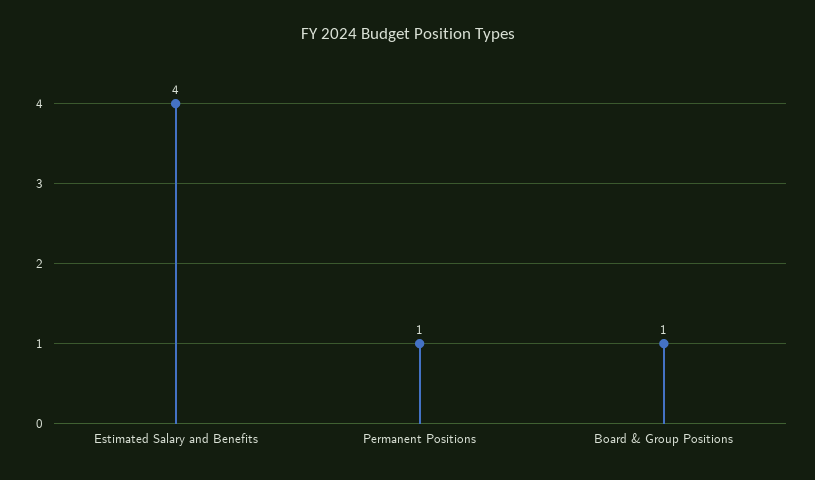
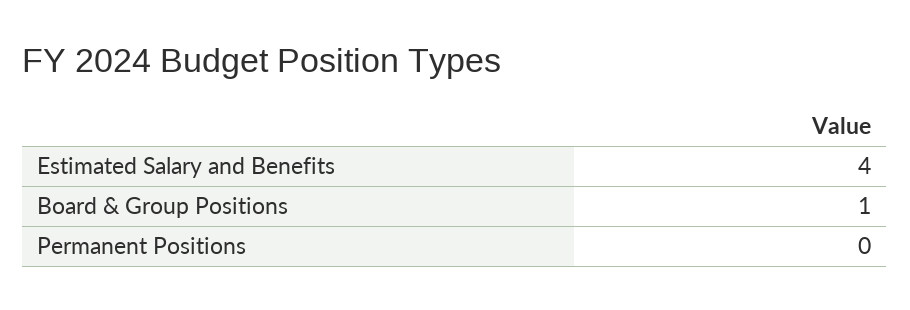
Permanent Positions: 1 -> 0

